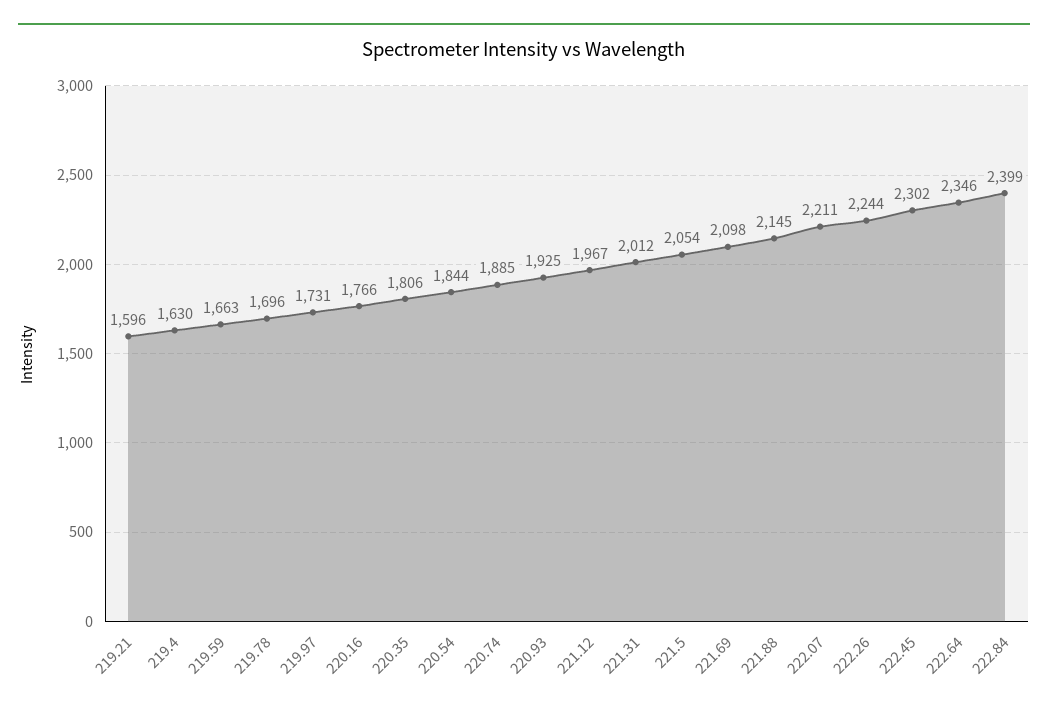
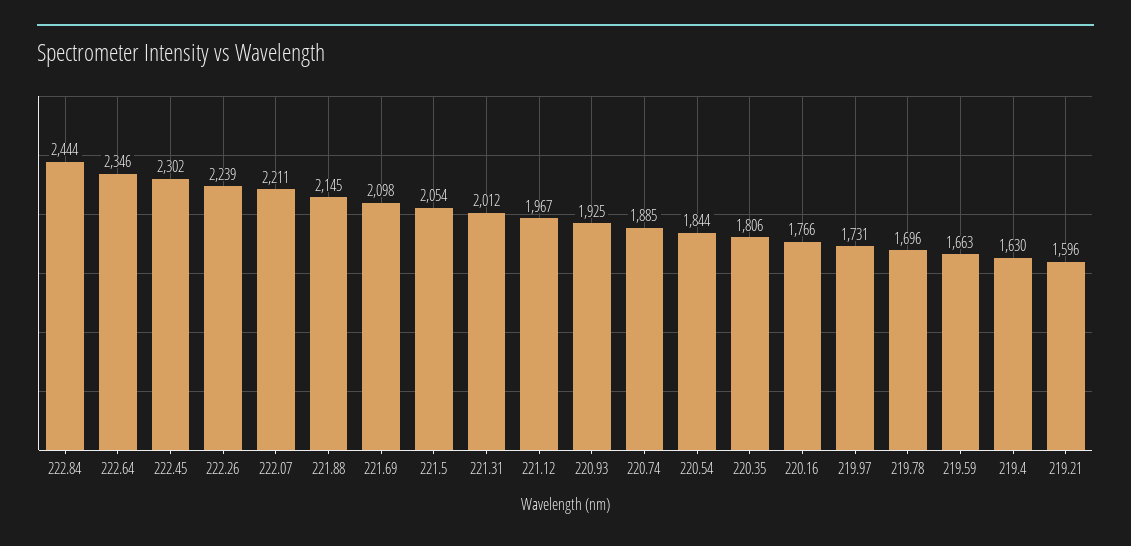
222.26: 2244 -> 2239
222.84: 2399 -> 2444

